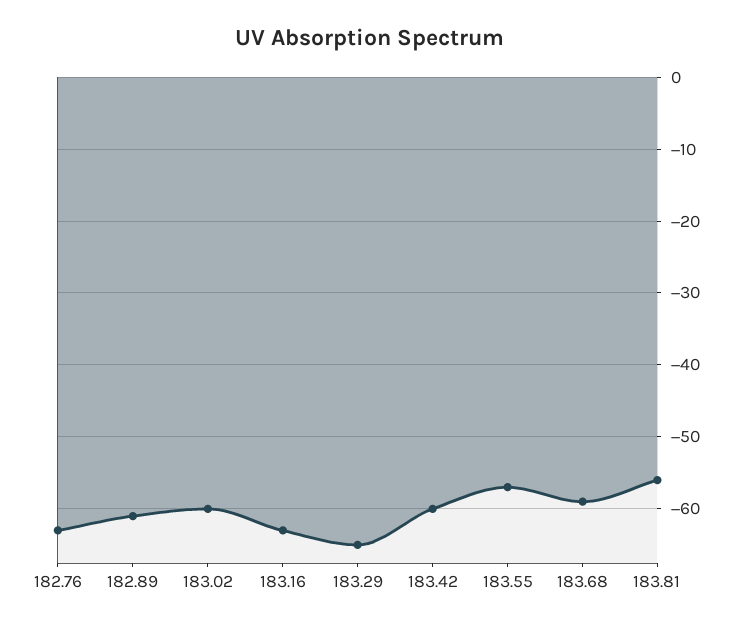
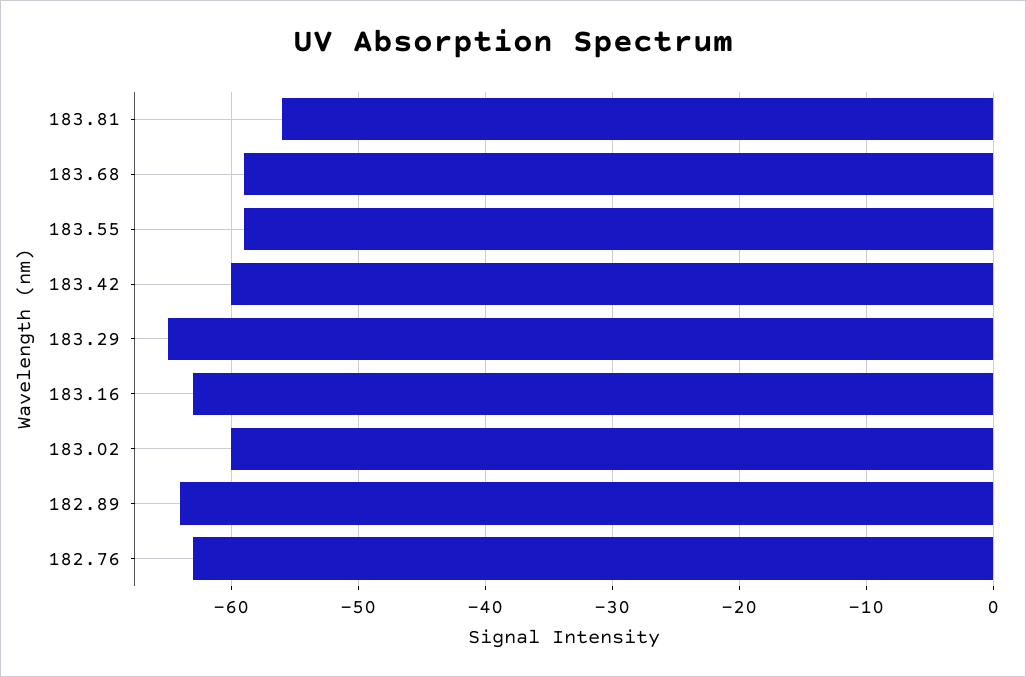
182.89: -61 -> -64
183.55: -57 -> -59

